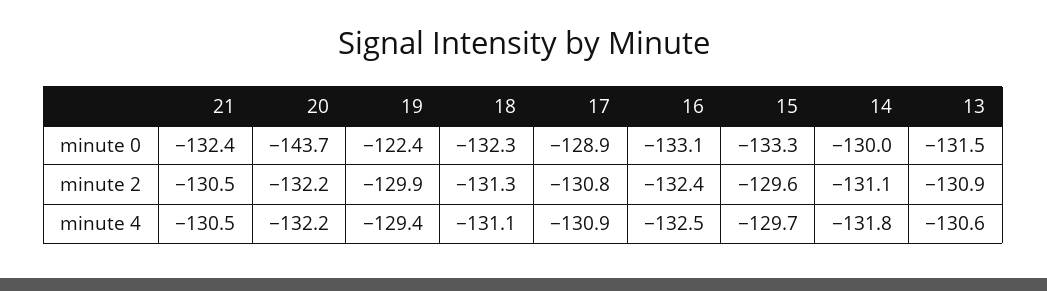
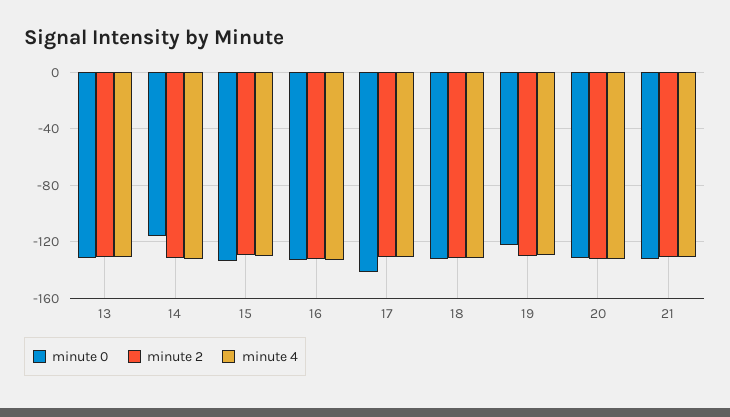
minute 0, 20: -143.7 -> -130
minute 0, 17: -128.9 -> -140
minute 0, 14: -130 -> -115

